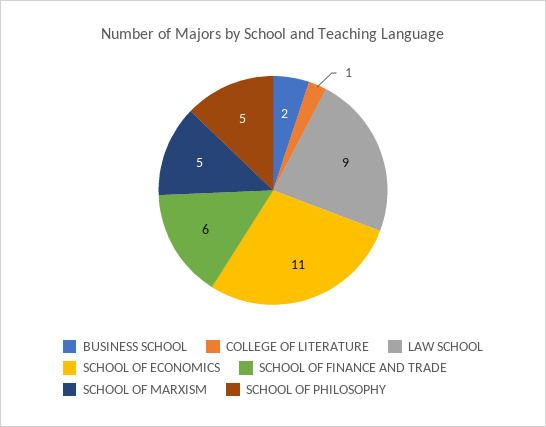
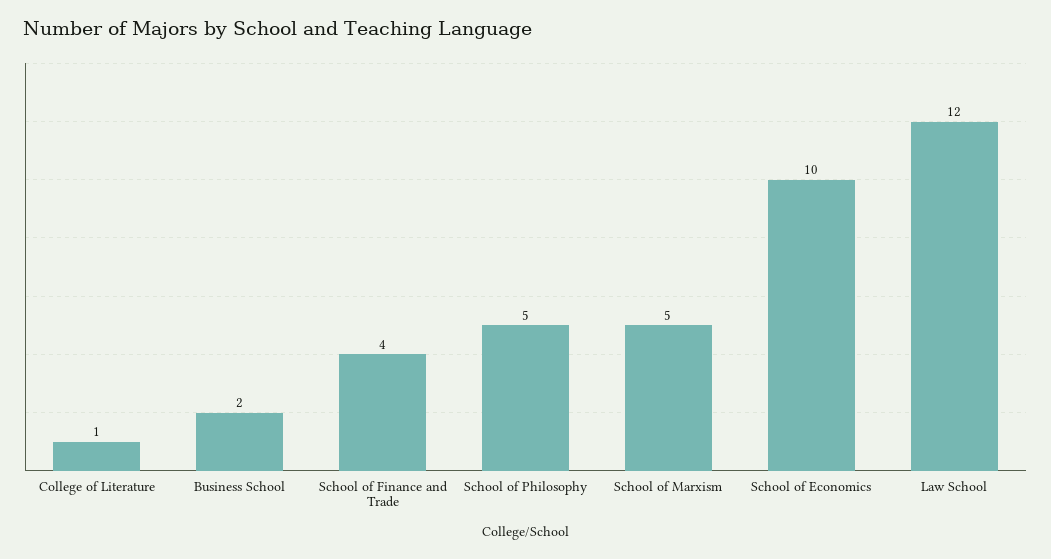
LAW SCHOOL: 9 -> 12
SCHOOL OF ECONOMICS: 11 -> 10
SCHOOL OF FINANCE AND TRADE: 6 -> 4

